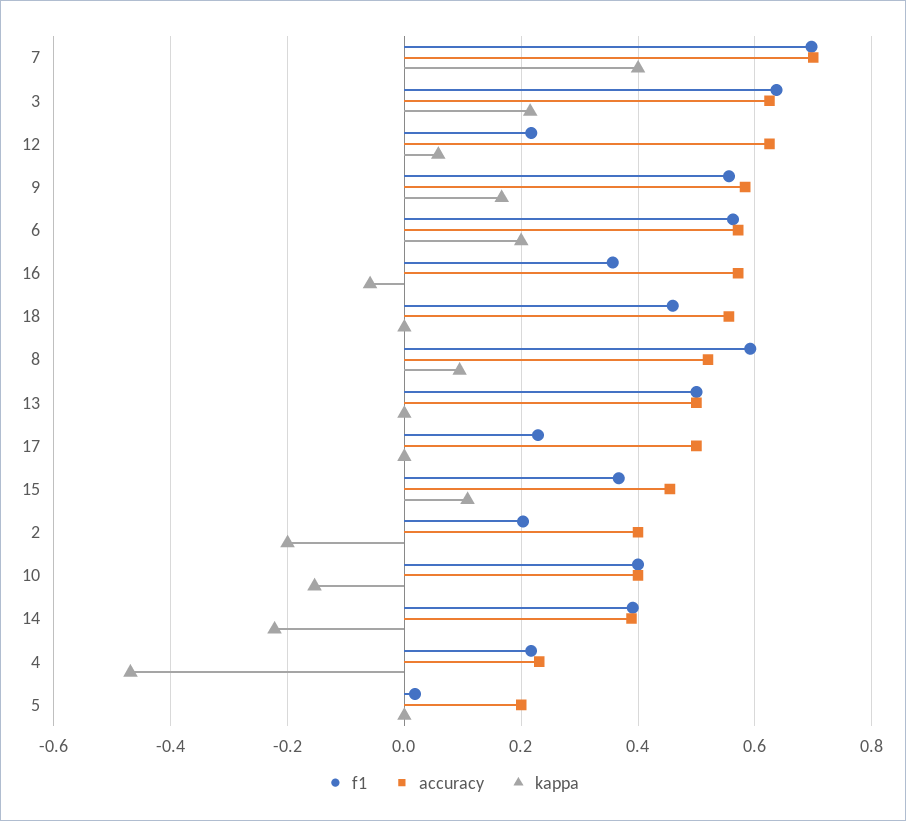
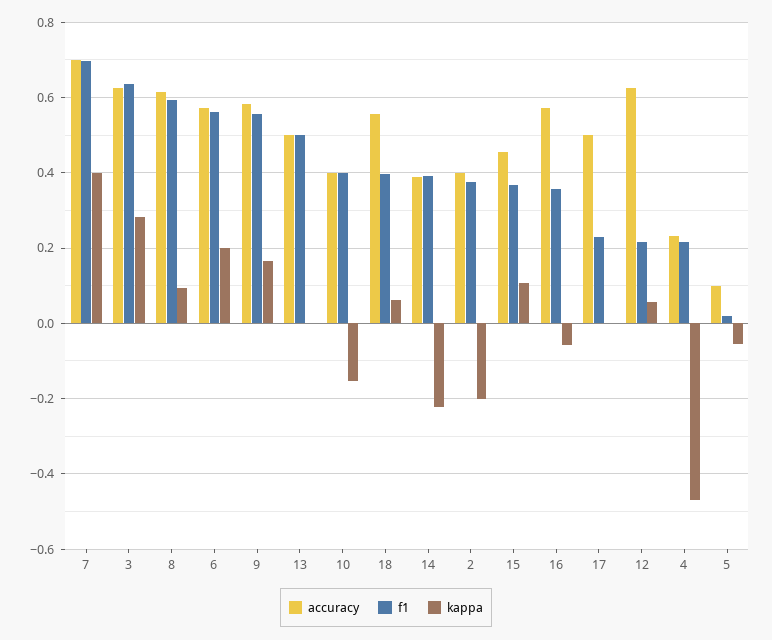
kappa, 3: 0.22 -> 0.28
f1, 18: 0.46 -> 0.4
kappa, 18: 0 -> 0.06
accuracy, 8: 0.52 -> 0.62
f1, 2: 0.2 -> 0.38
accuracy, 5: 0.2 -> 0.1
kappa, 5: 0 -> -0.06

